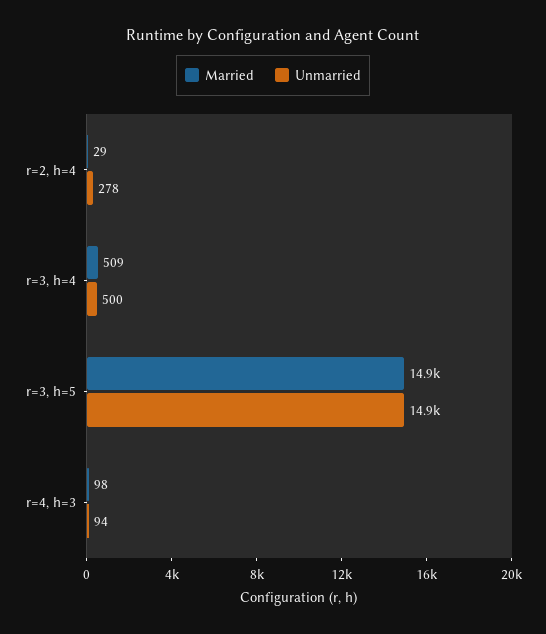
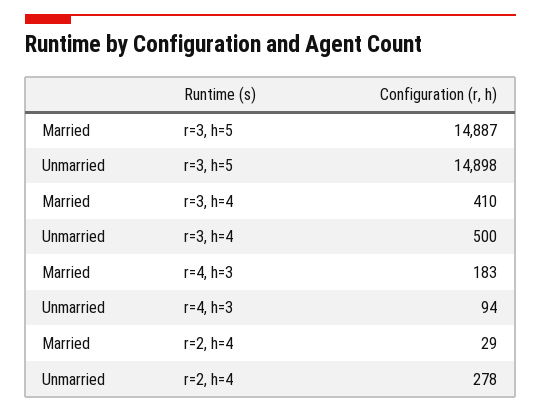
Married, r=3, h=4: 509 -> 410
Married, r=4, h=3: 98 -> 183

